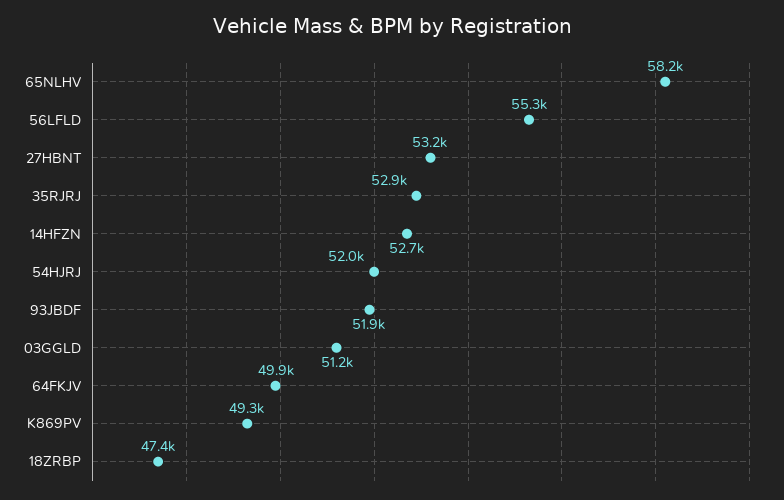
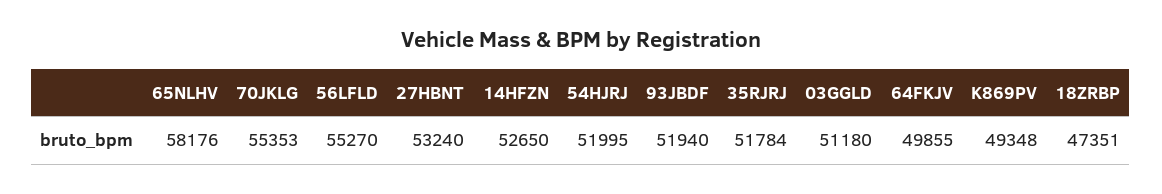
35RJRJ: 52900 -> 51784
70JKLG: none -> 55353

